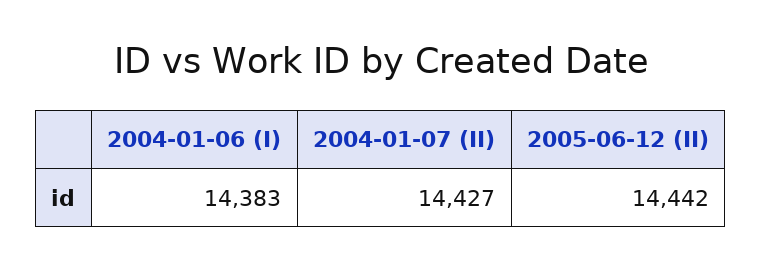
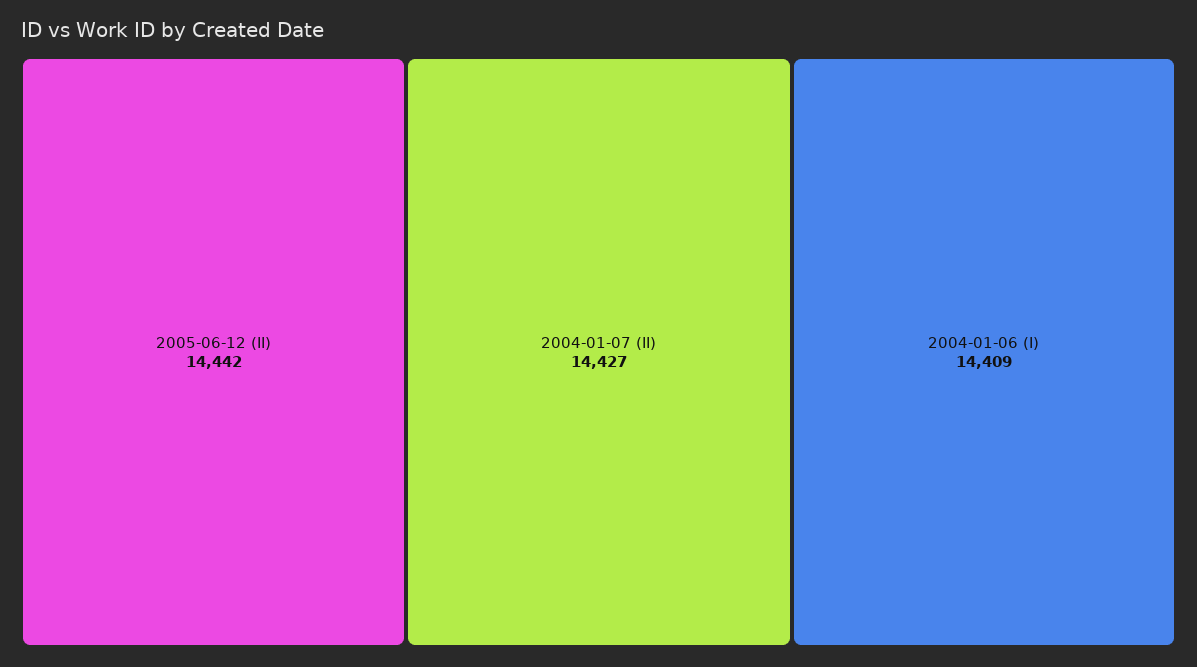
2004-01-06 (I): 14383 -> 14409

